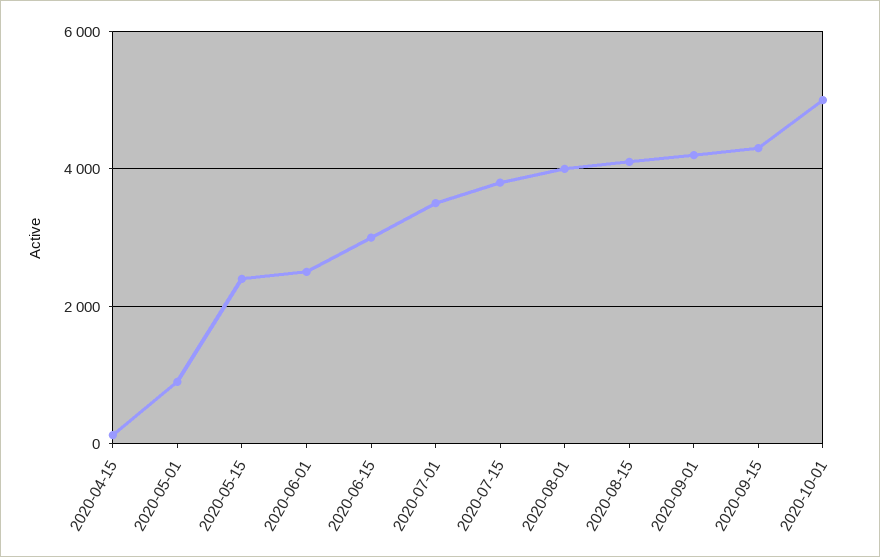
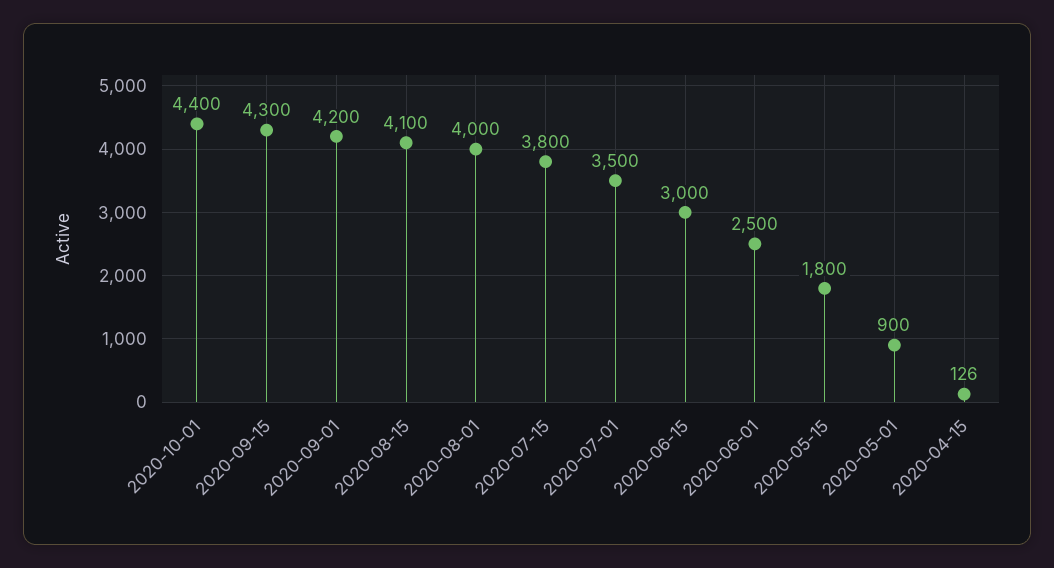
2020-05-15: 2400 -> 1800
2020-10-01: 5000 -> 4400

